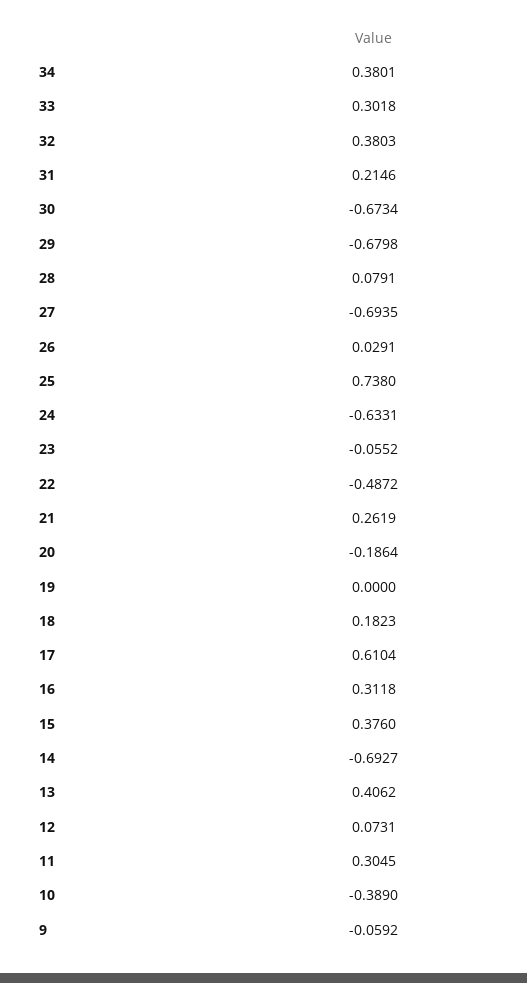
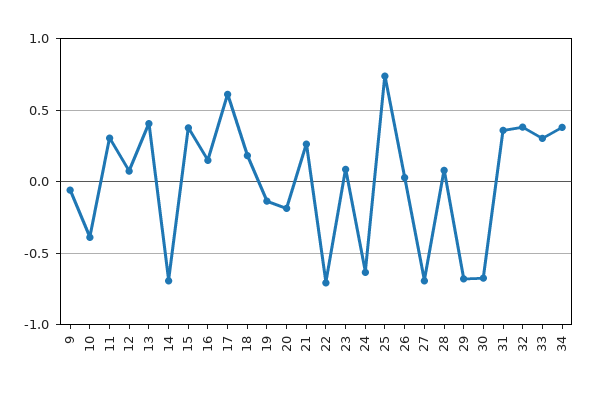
31: 0.2146 -> 0.35
23: -0.0552 -> 0.1
22: -0.4872 -> -0.7
19: 0 -> -0.15
16: 0.3118 -> 0.15

